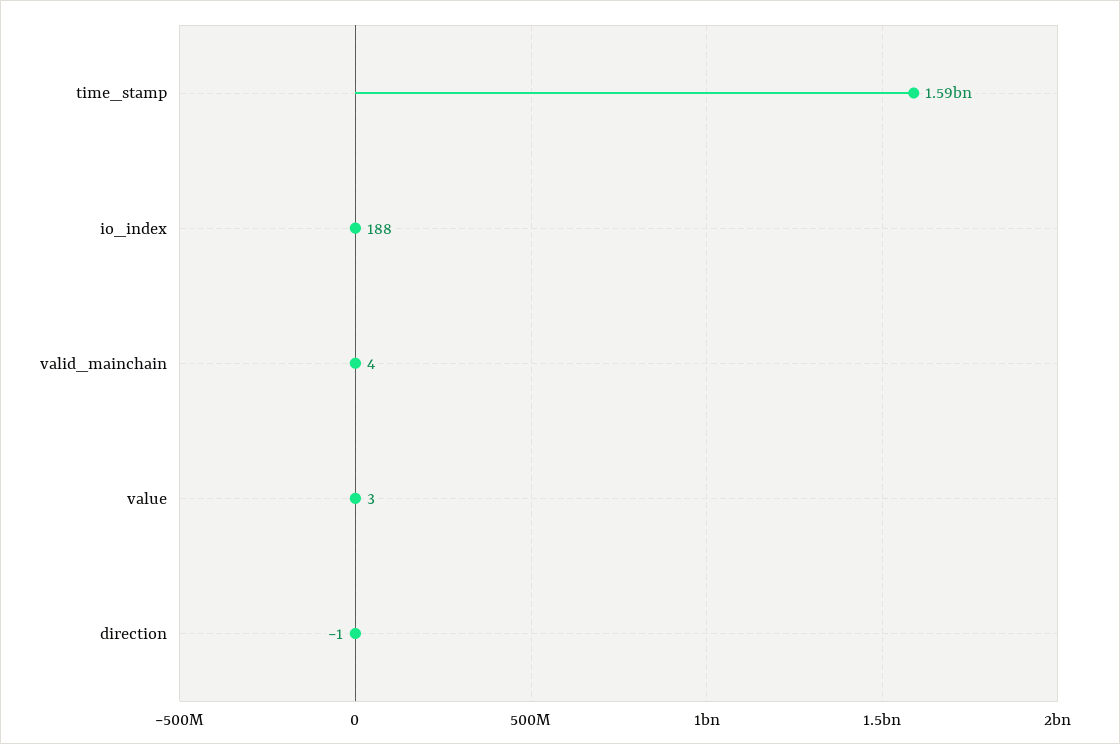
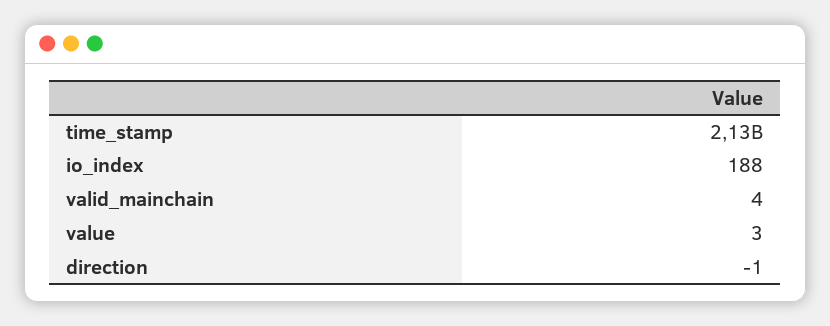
time_stamp: 1590000000 -> 2130000000

